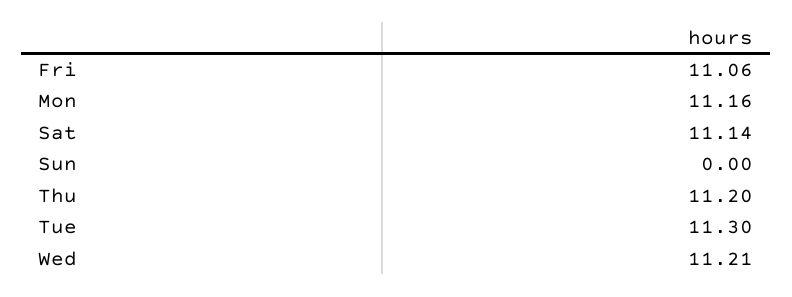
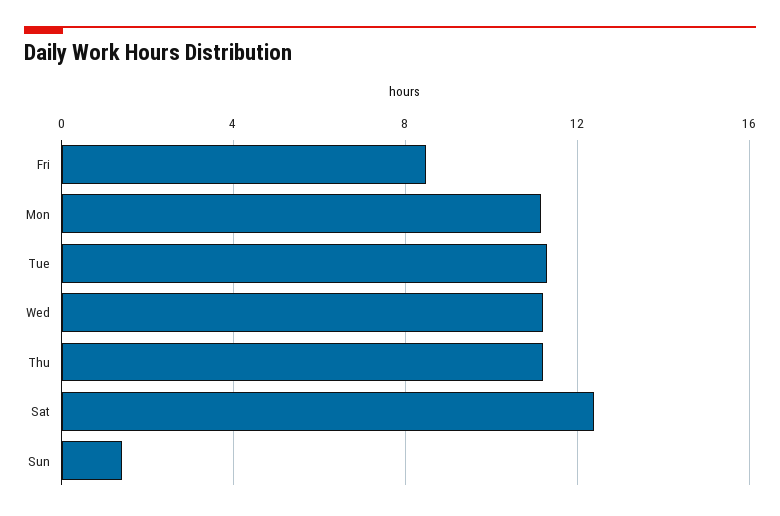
Fri: 11.06 -> 8.5
Sat: 11.14 -> 12.5
Sun: 0 -> 1.5

